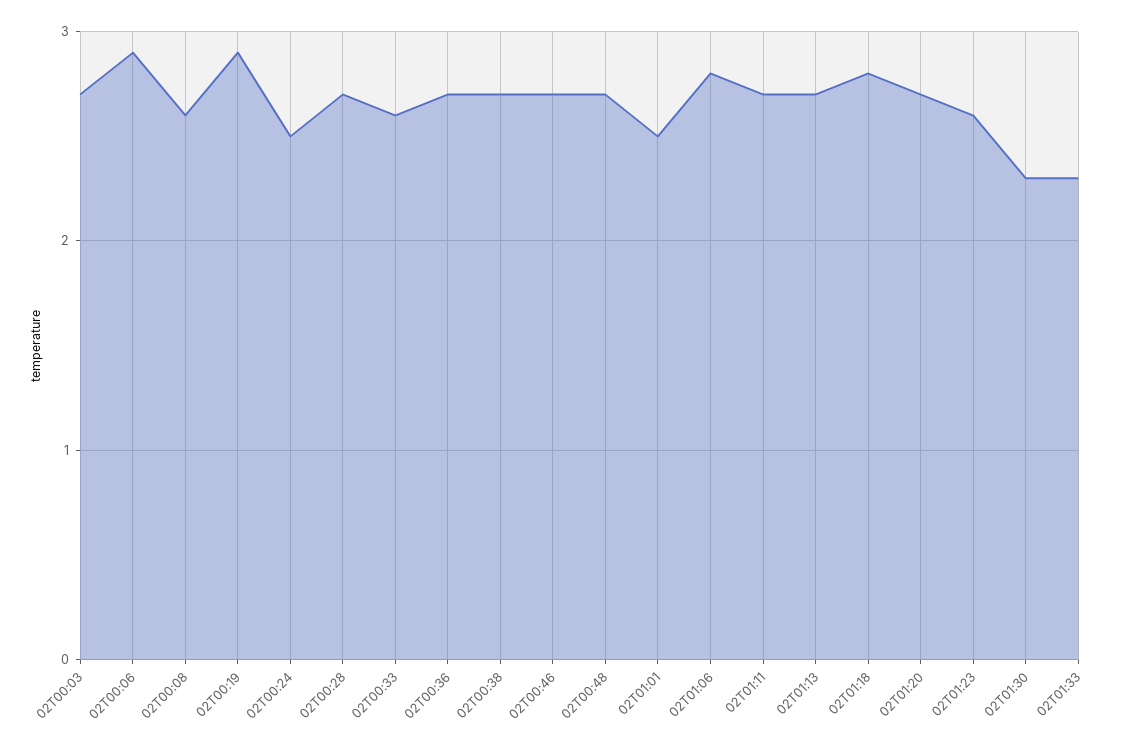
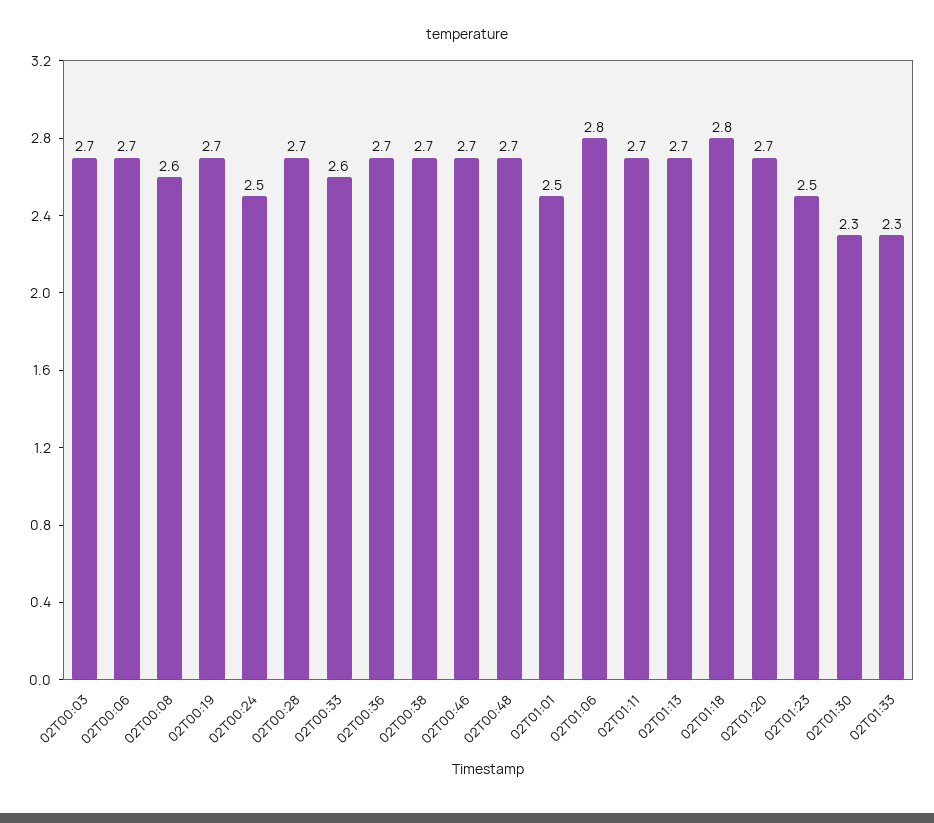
02T00:06: 2.9 -> 2.7
02T00:19: 2.9 -> 2.7
02T01:23: 2.6 -> 2.5

